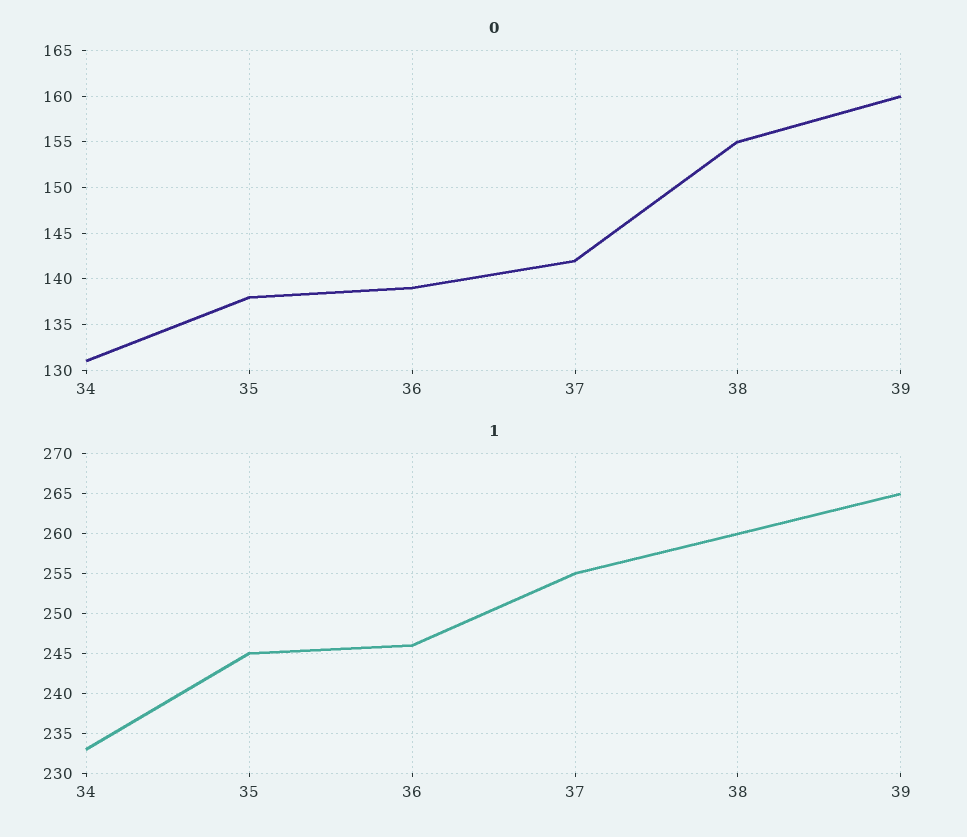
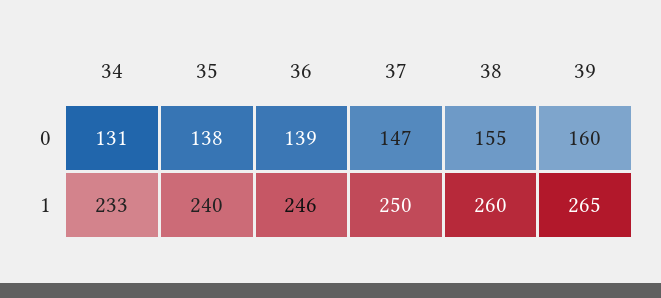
0, 37: 142 -> 147
1, 35: 245 -> 240
1, 37: 255 -> 250

